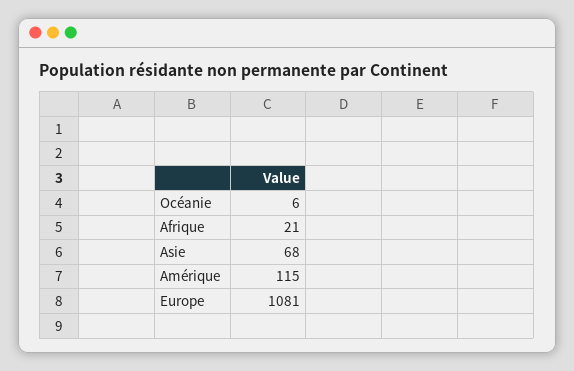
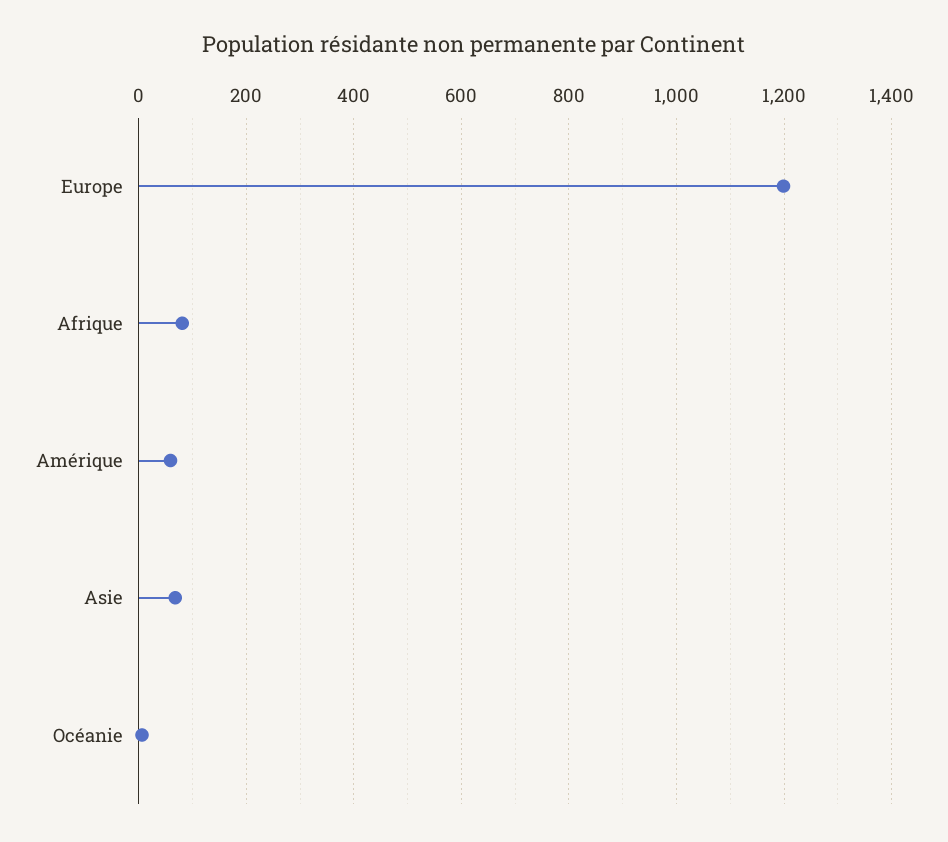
Afrique: 21 -> 80
Amérique: 115 -> 60
Europe: 1081 -> 1200

